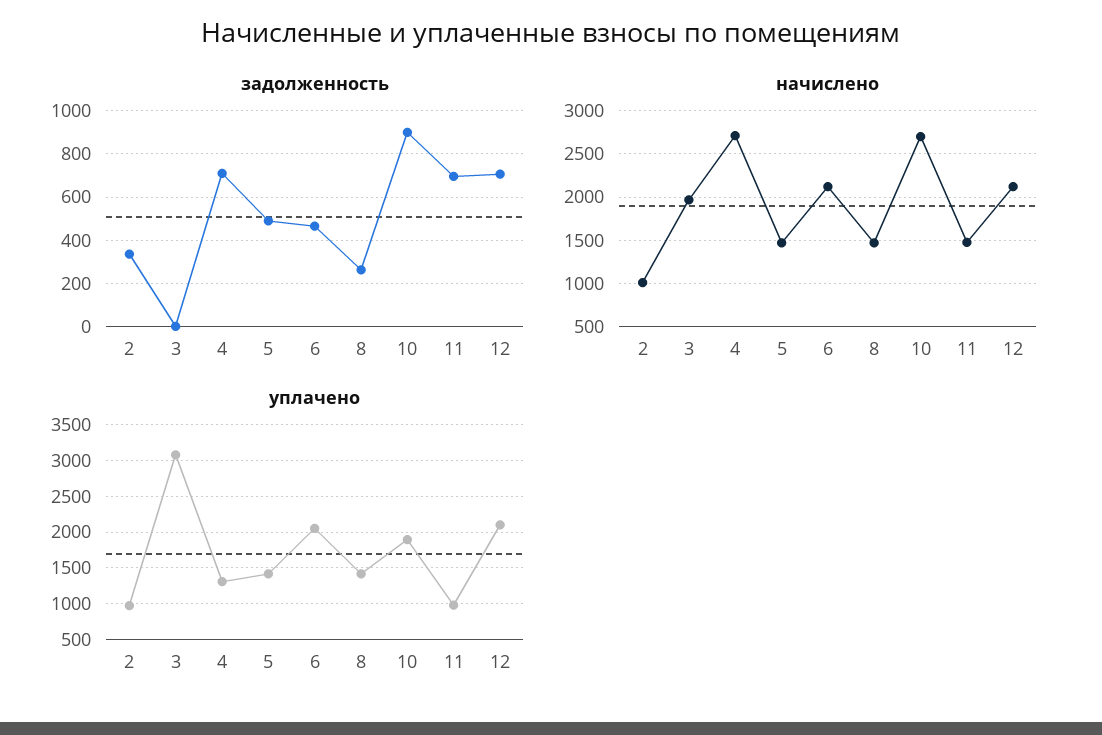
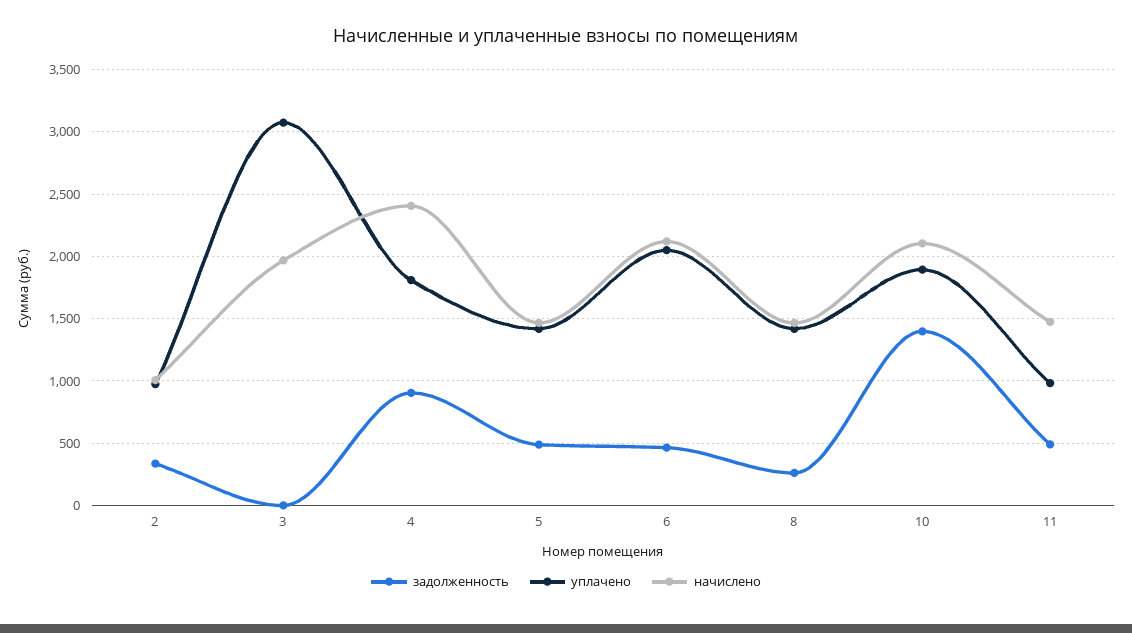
задолженность, 4: 700 -> 900
задолженность, 10: 900 -> 1400
задолженность, 11: 700 -> 500
задолженность, 12: 700 -> none
начислено, 4: 2700 -> 2400
начислено, 10: 2700 -> 2100
начислено, 12: 2100 -> none
уплачено, 4: 1300 -> 1800
уплачено, 12: 2100 -> none

